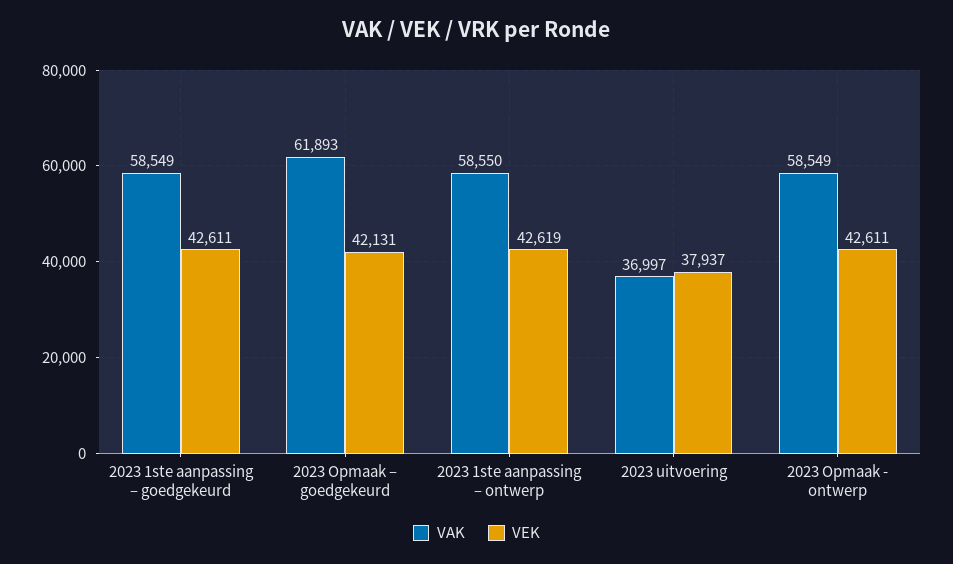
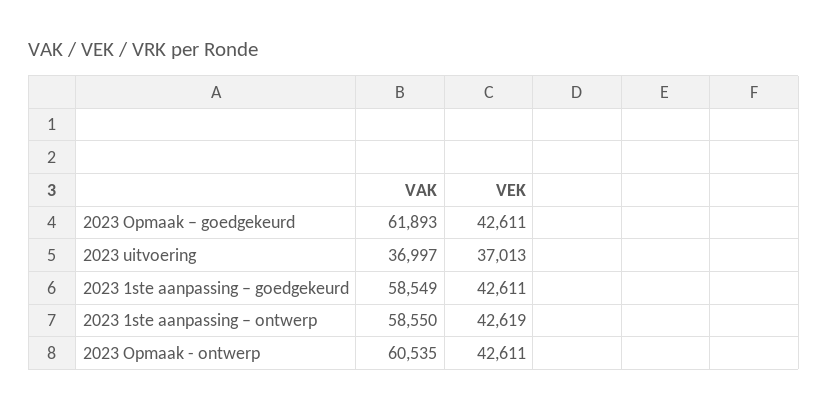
VEK, 2023 Opmaak – goedgekeurd: 42131 -> 42611
VEK, 2023 uitvoering: 37937 -> 37013
VAK, 2023 Opmaak - ontwerp: 58549 -> 60535

